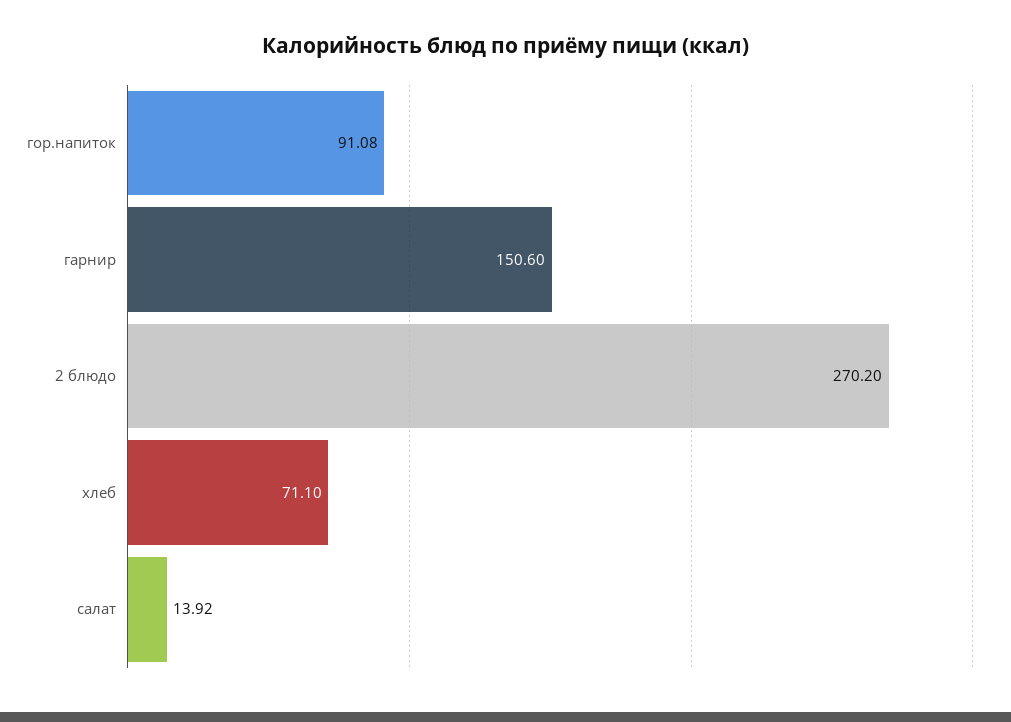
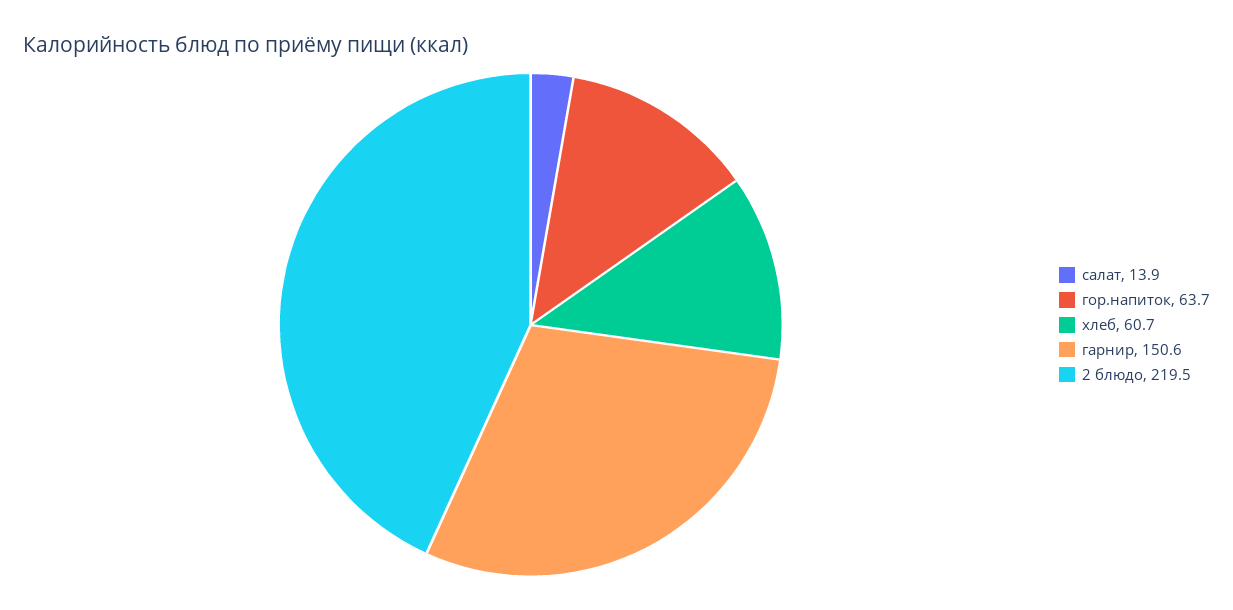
гор.напиток: 91.08 -> 63.7
2 блюдо: 270.2 -> 219.5
хлеб: 71.1 -> 60.7

